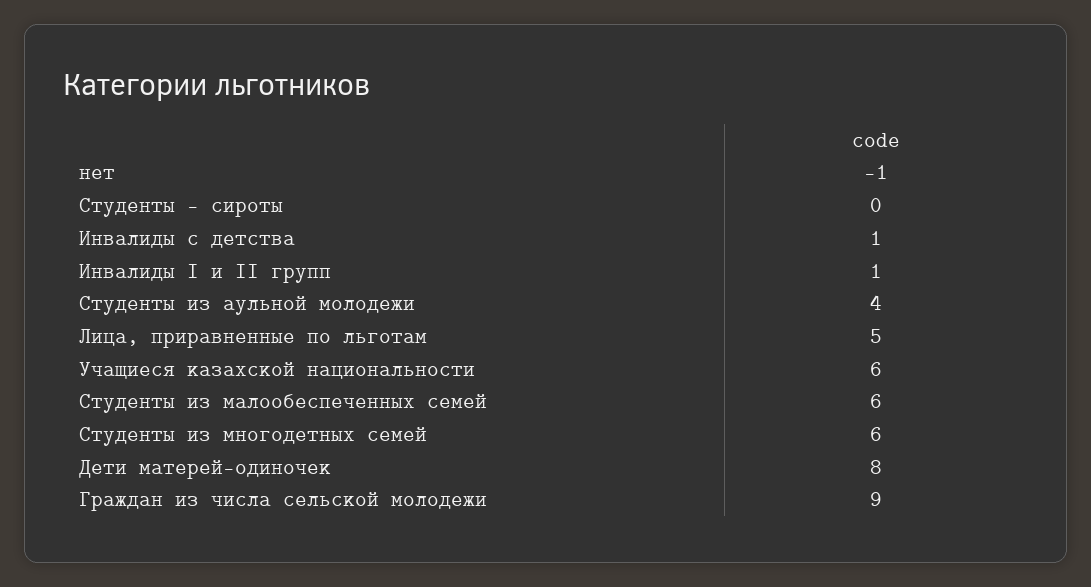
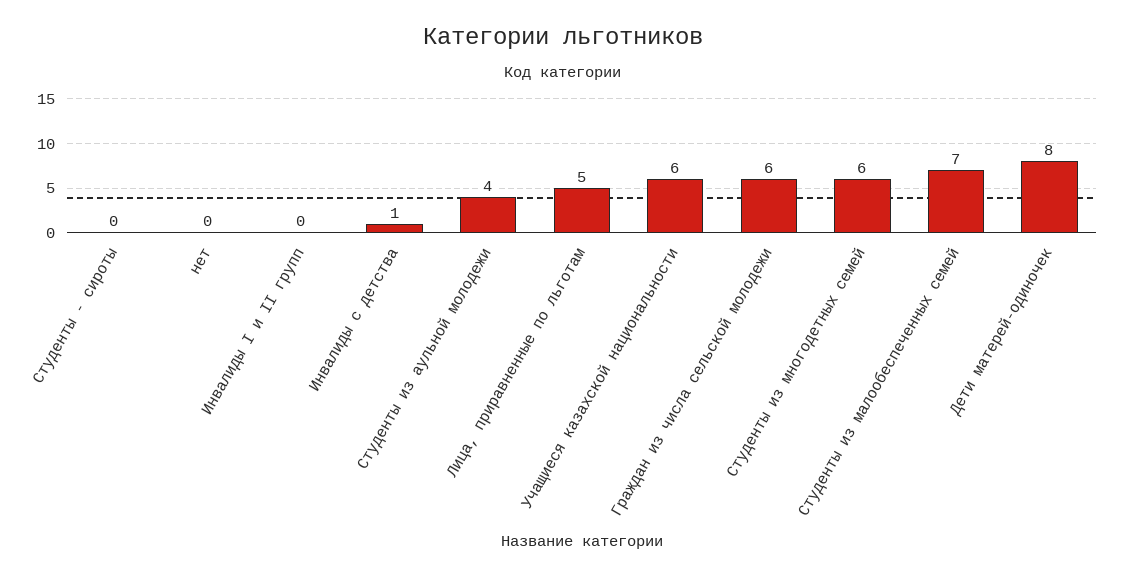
нет: -1 -> 0
Инвалиды І и ІІ групп: 1 -> 0
Студенты из малообеспеченных семей: 6 -> 7
Граждан из числа сельской молодежи: 9 -> 6

